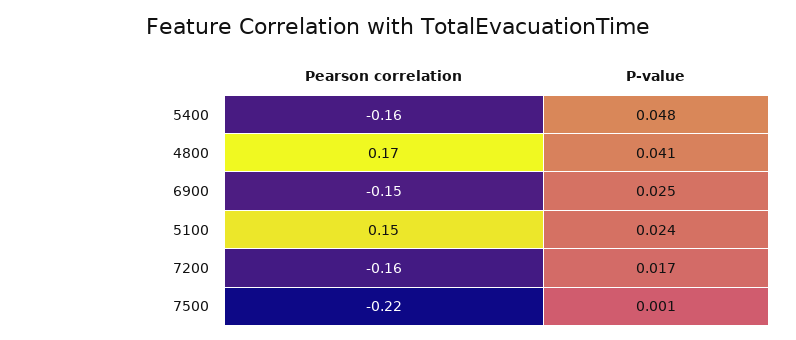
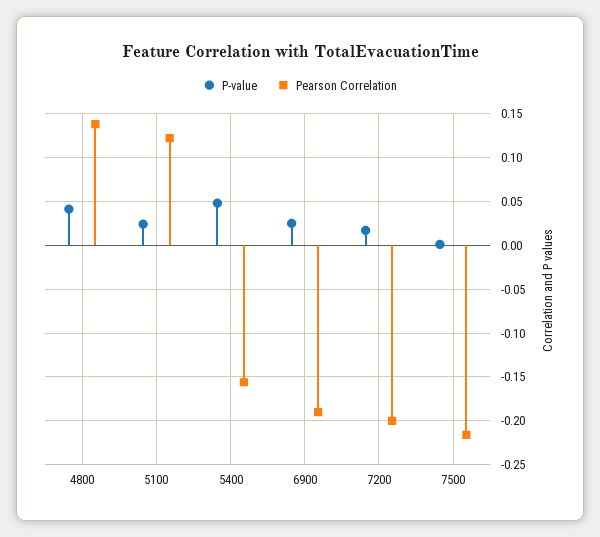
Pearson correlation, 4800: 0.17 -> 0.14
Pearson correlation, 6900: -0.15 -> -0.19
Pearson correlation, 5100: 0.15 -> 0.12
Pearson correlation, 7200: -0.16 -> -0.2

